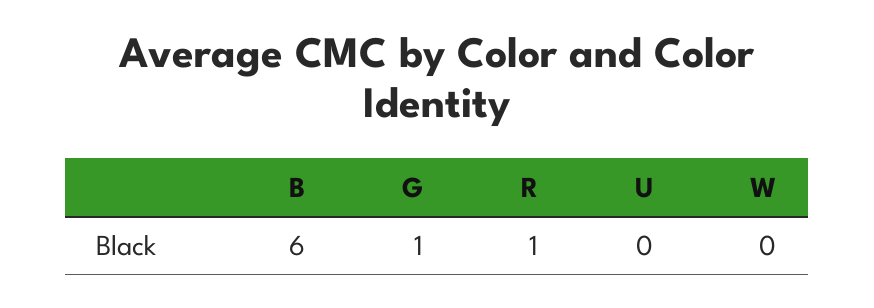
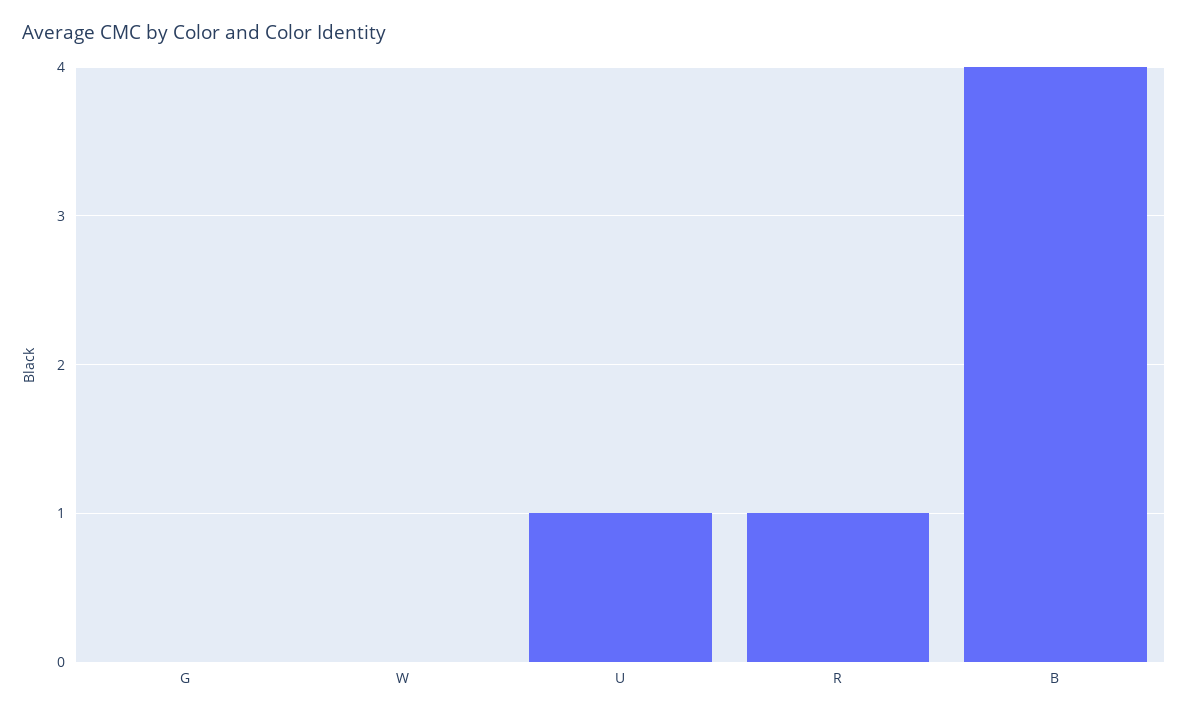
B: 6 -> 4
G: 1 -> 0
U: 0 -> 1

